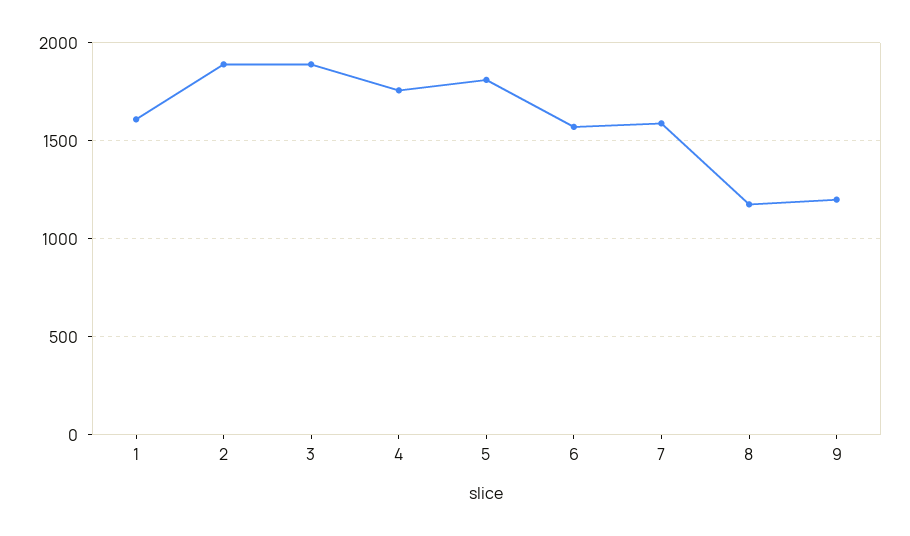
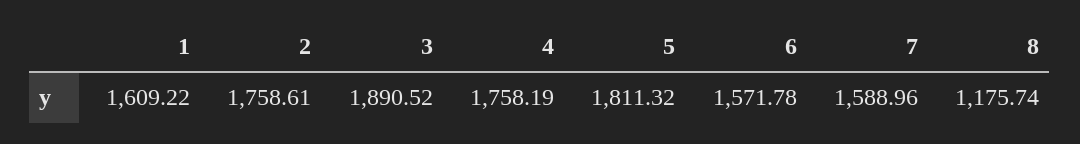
2: 1900 -> 1758.61
9: 1200 -> none

